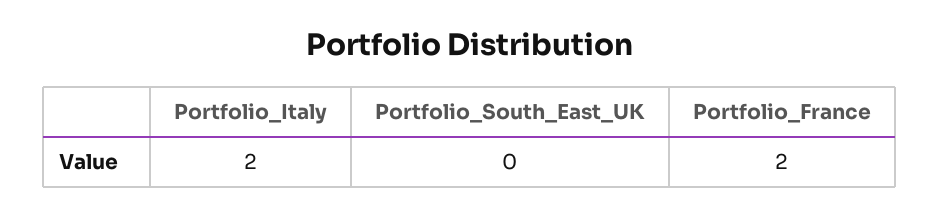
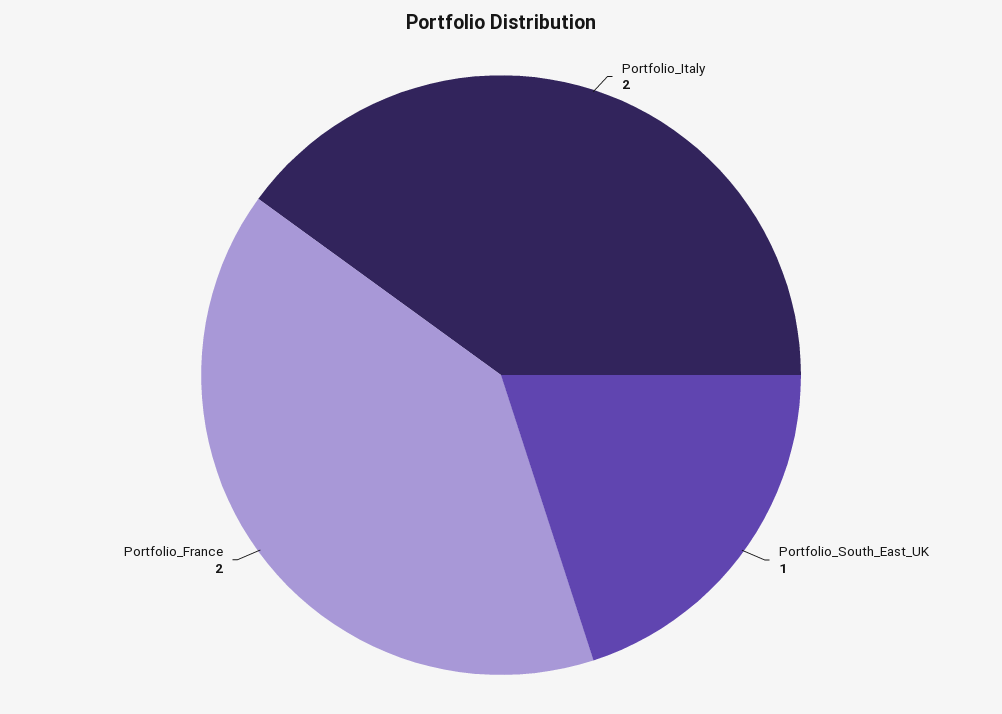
Portfolio_South_East_UK: 0 -> 1

